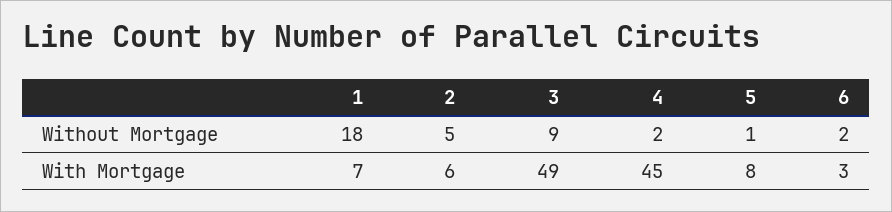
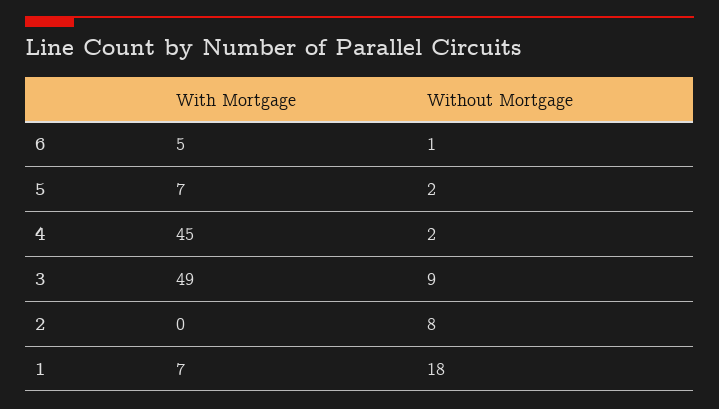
2, Without Mortgage: 5 -> 8
5, Without Mortgage: 1 -> 2
6, Without Mortgage: 2 -> 1
2, With Mortgage: 6 -> 0
5, With Mortgage: 8 -> 7
6, With Mortgage: 3 -> 5

